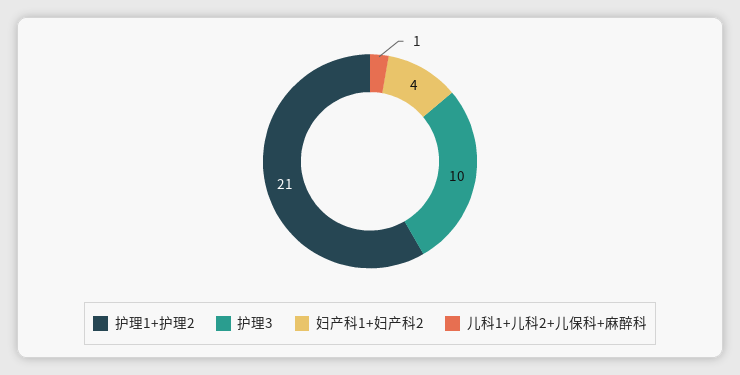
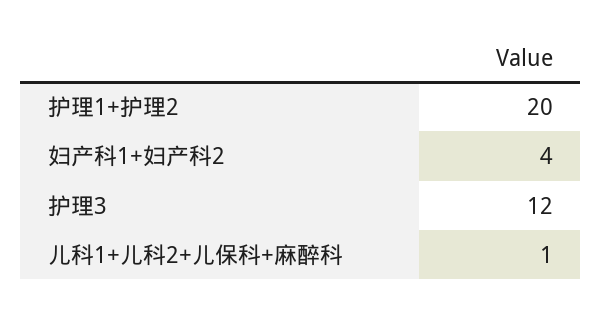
护理1+护理2: 21 -> 20
护理3: 10 -> 12

